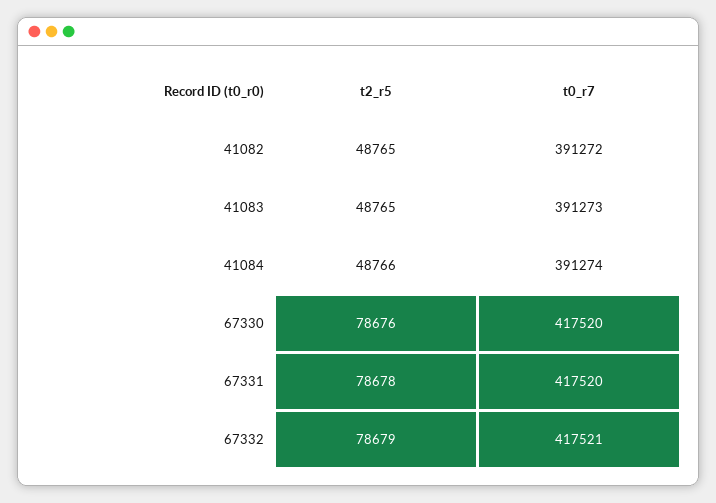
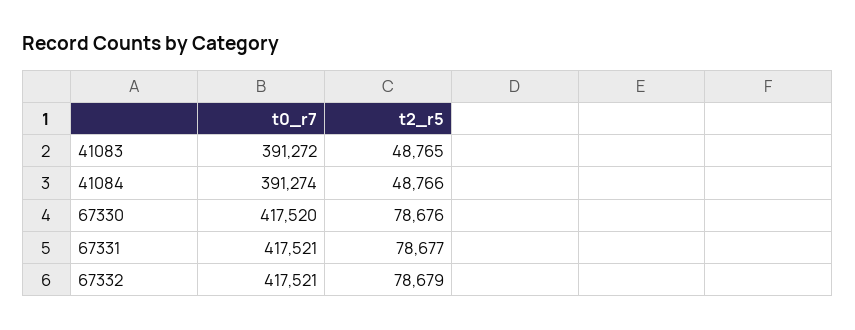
t2_r5, 41082: 48765 -> none
t0_r7, 41082: 391272 -> none
t0_r7, 41083: 391273 -> 391272
t2_r5, 67331: 78678 -> 78677
t0_r7, 67331: 417520 -> 417521

